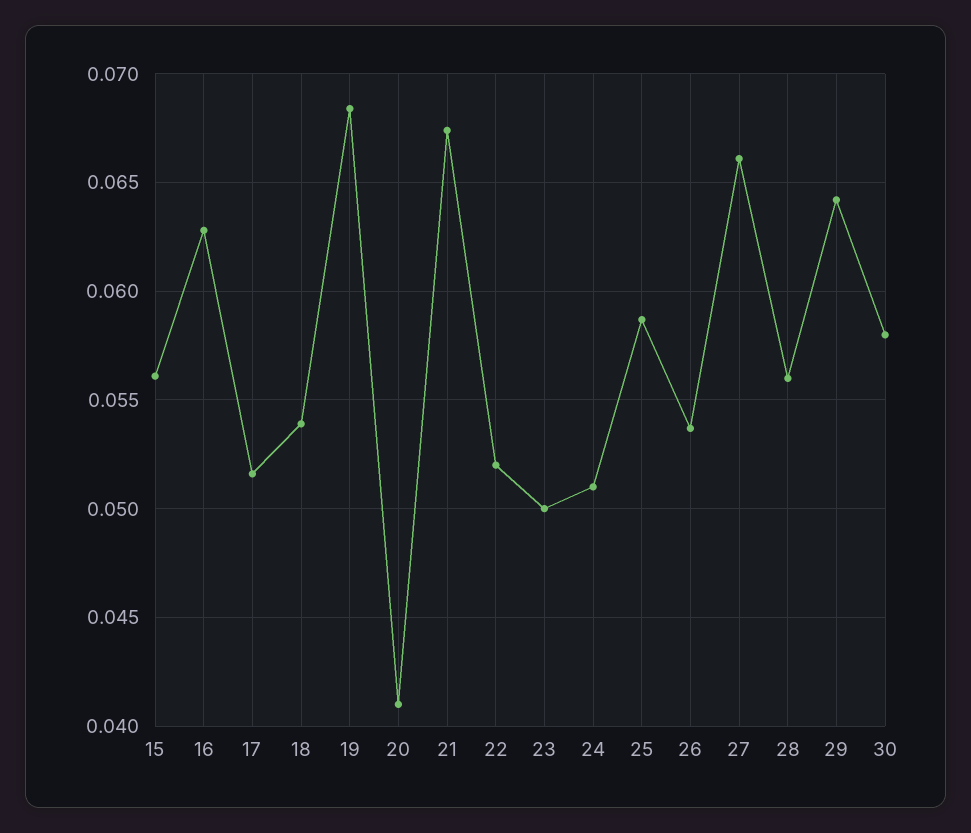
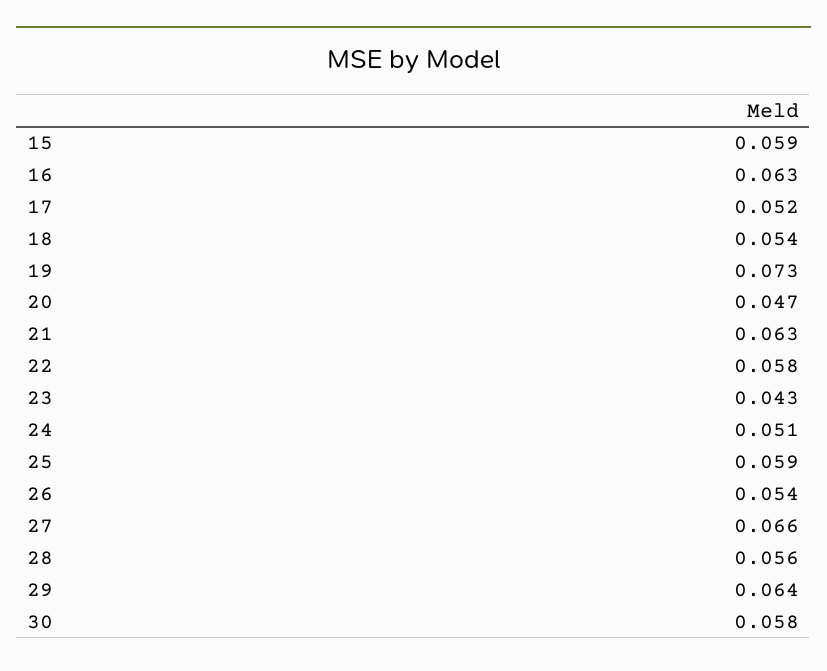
15: 0.056 -> 0.059
19: 0.0685 -> 0.073
20: 0.041 -> 0.047
21: 0.0675 -> 0.063
22: 0.052 -> 0.058
23: 0.05 -> 0.043

